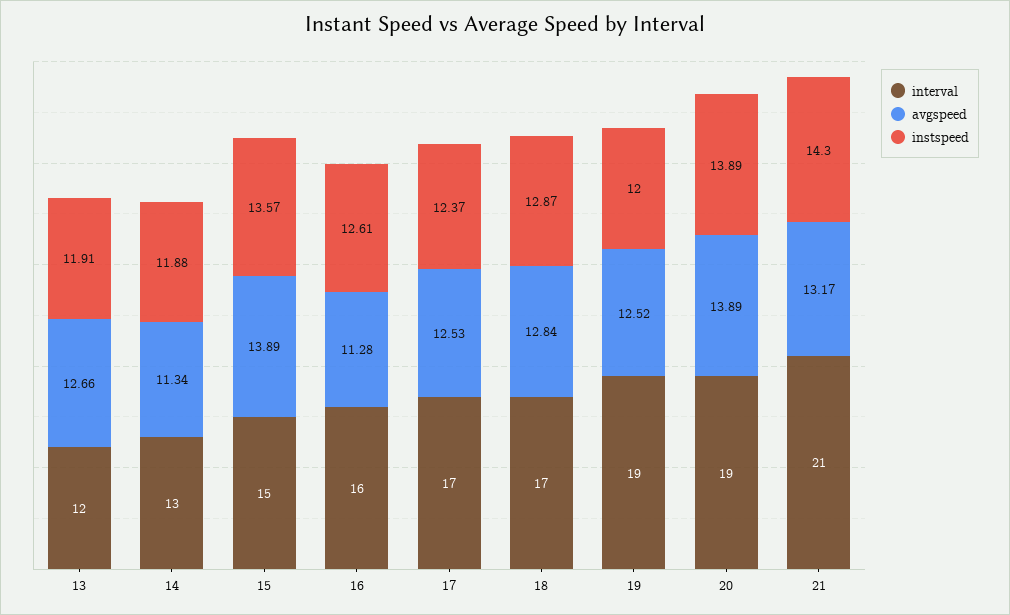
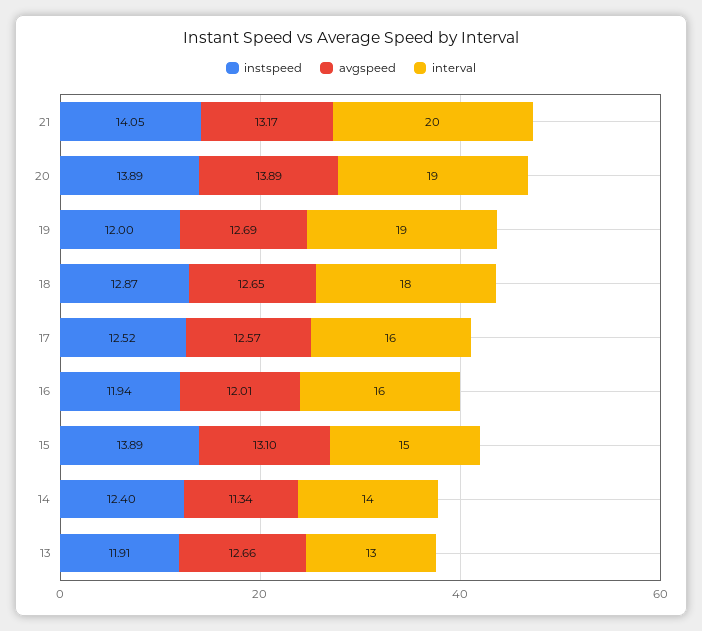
interval, 13: 12 -> 13
interval, 14: 13 -> 14
instspeed, 14: 11.88 -> 12.4
avgspeed, 15: 13.89 -> 13.1
instspeed, 15: 13.57 -> 13.89
avgspeed, 16: 11.28 -> 12.01
instspeed, 16: 12.61 -> 11.94
interval, 17: 17 -> 16
avgspeed, 17: 12.53 -> 12.57
instspeed, 17: 12.37 -> 12.52
interval, 18: 17 -> 18
avgspeed, 18: 12.84 -> 12.65
avgspeed, 19: 12.52 -> 12.69
interval, 21: 21 -> 20
instspeed, 21: 14.3 -> 14.05

